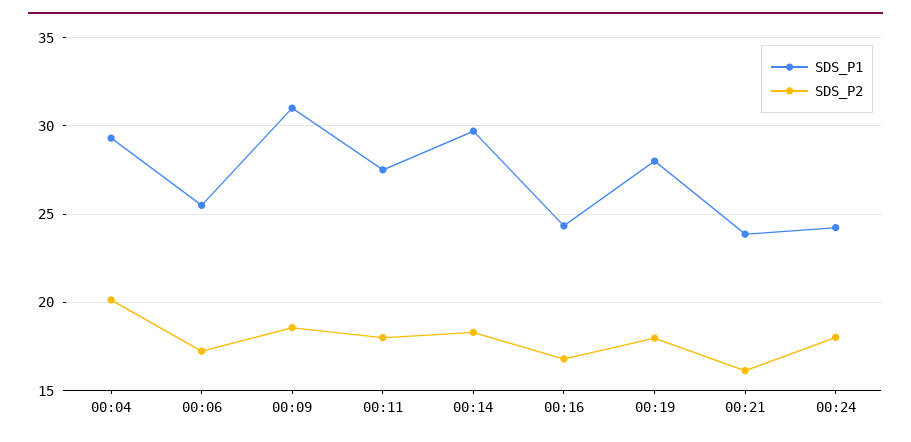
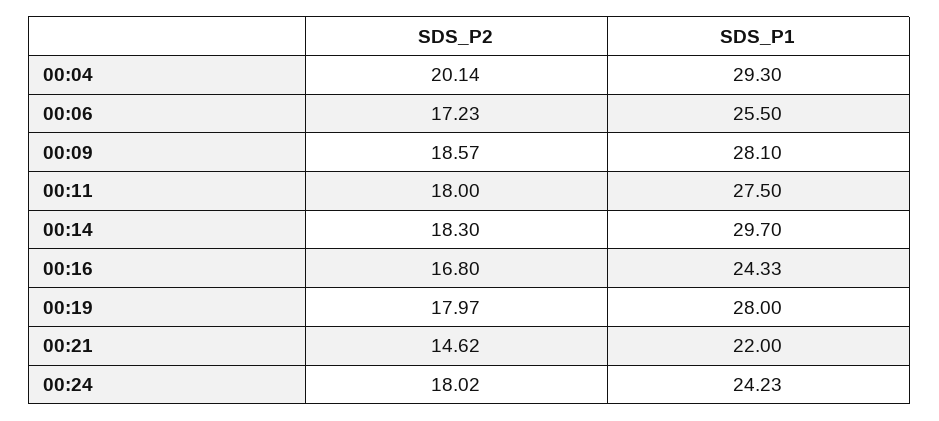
SDS_P1, 00:09: 31 -> 28.1
SDS_P1, 00:21: 24 -> 22
SDS_P2, 00:21: 16 -> 14.62

